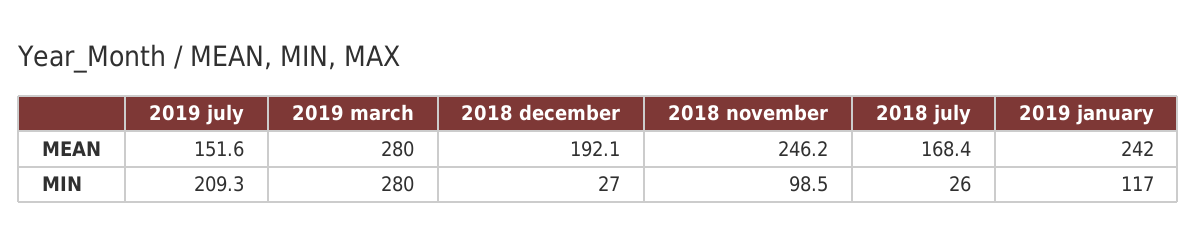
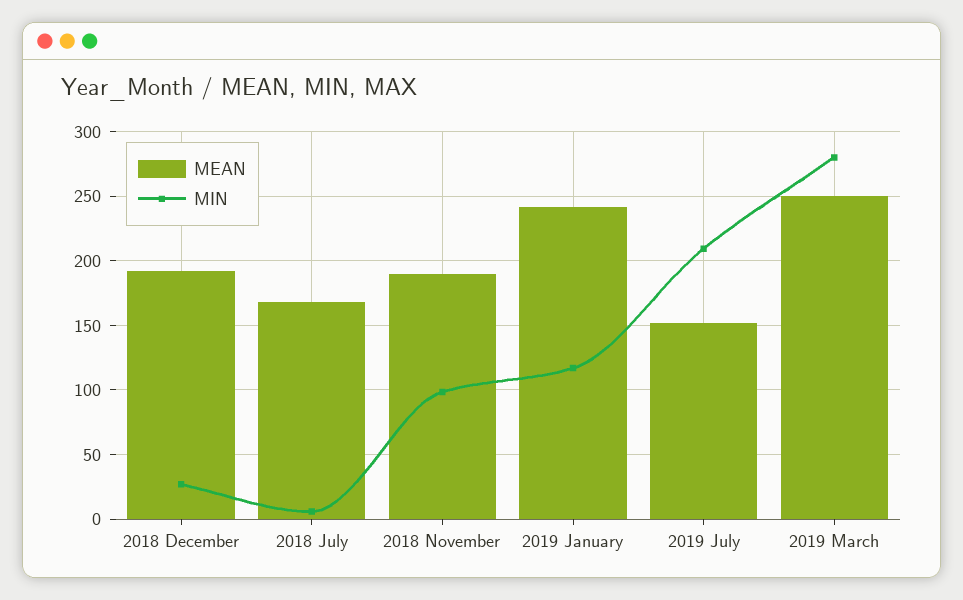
MEAN, 2019 march: 280 -> 250
MEAN, 2018 november: 246.2 -> 190
MIN, 2018 july: 26 -> 5

